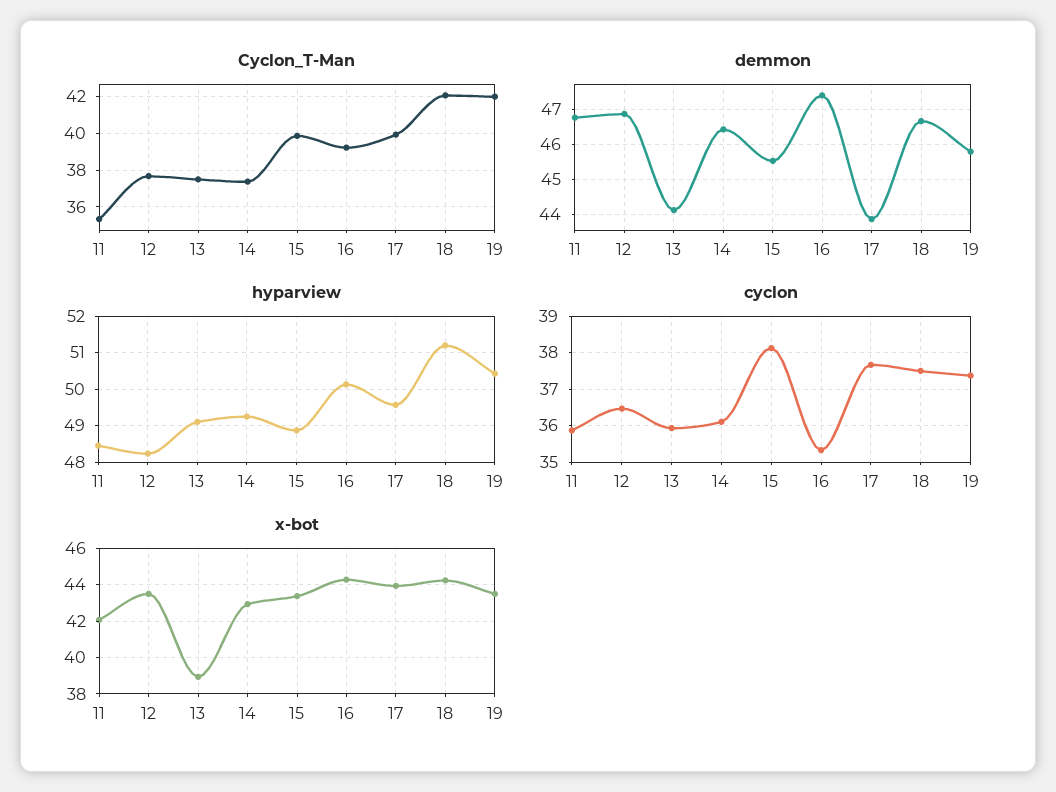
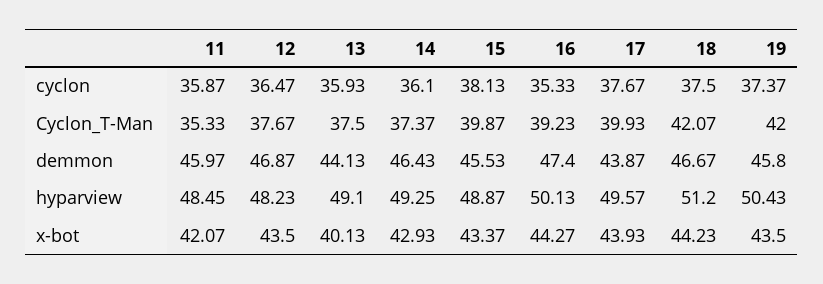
demmon, 11: 46.8 -> 45.97
x-bot, 13: 39 -> 40.13

